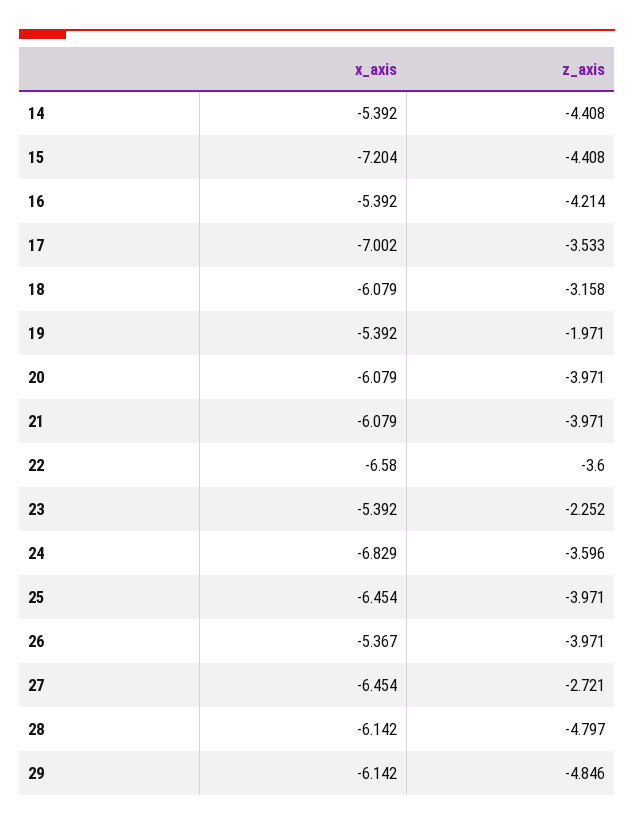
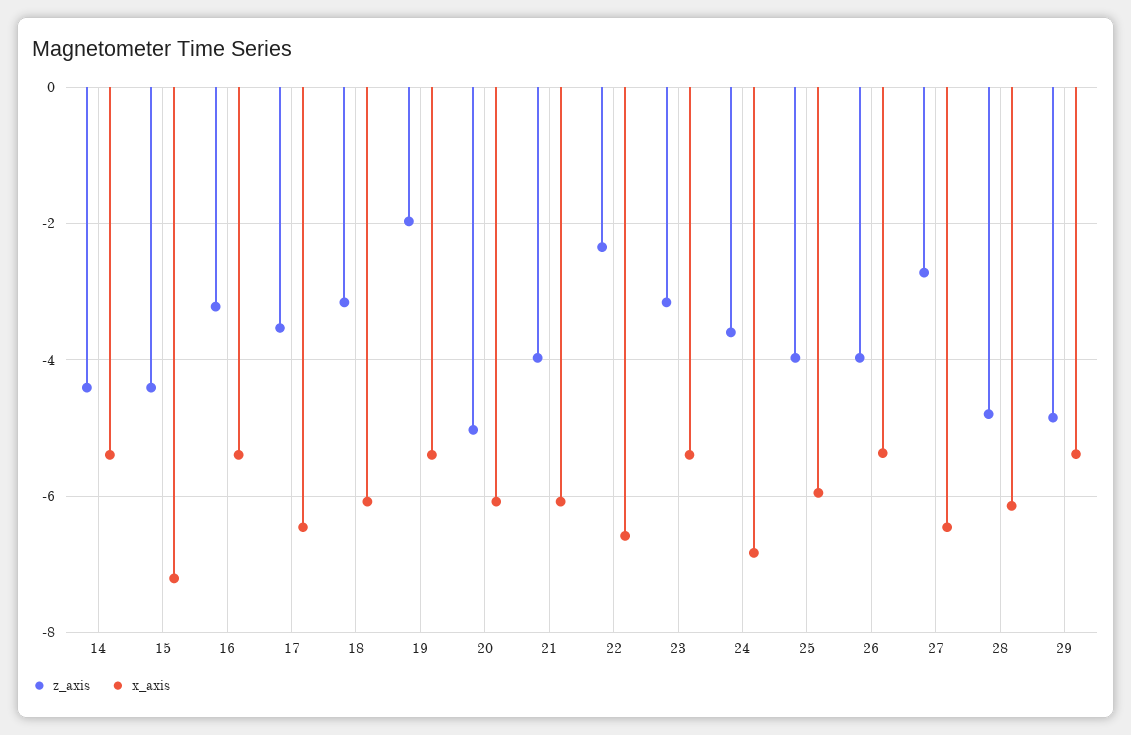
z_axis, 16: -4.214 -> -3.2
x_axis, 17: -7.002 -> -6.4
z_axis, 20: -3.971 -> -5
z_axis, 22: -3.6 -> -2.4
z_axis, 23: -2.252 -> -3.2
x_axis, 25: -6.454 -> -6
x_axis, 29: -6.142 -> -5.4

